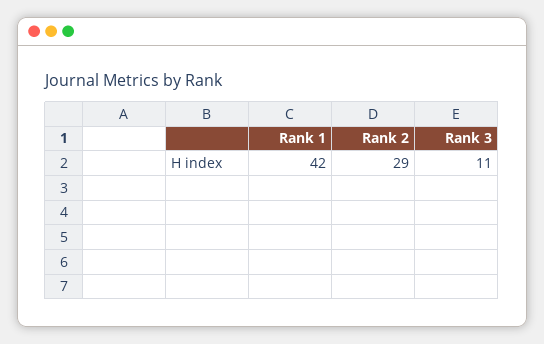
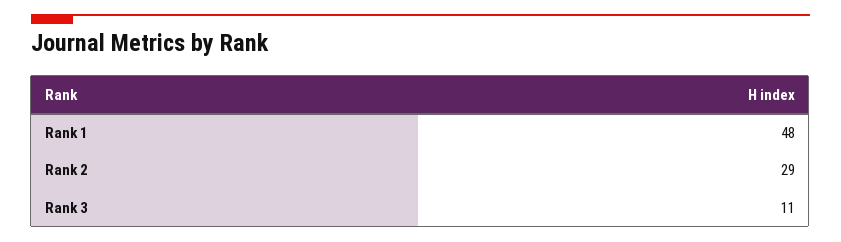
Rank 1: 42 -> 48

